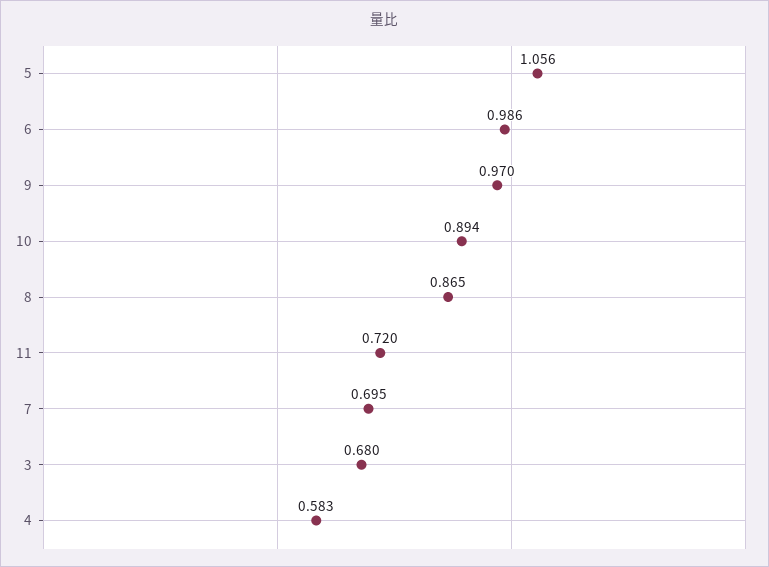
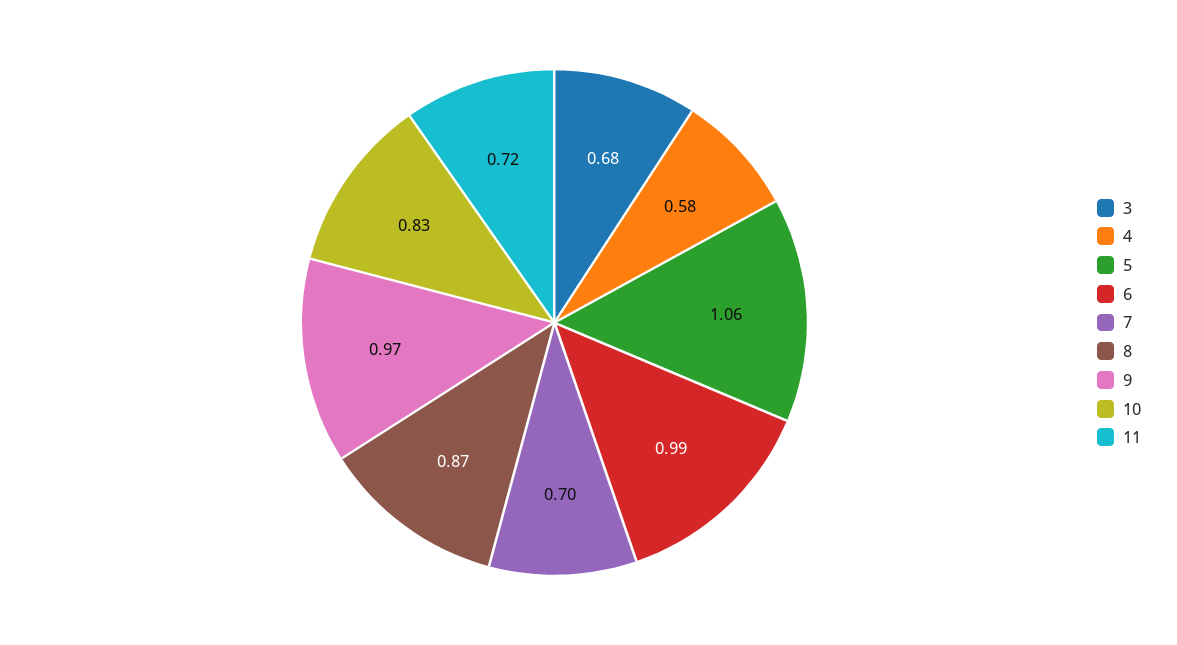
10: 0.894 -> 0.83

